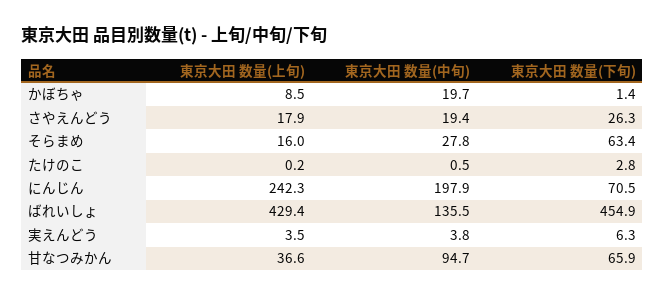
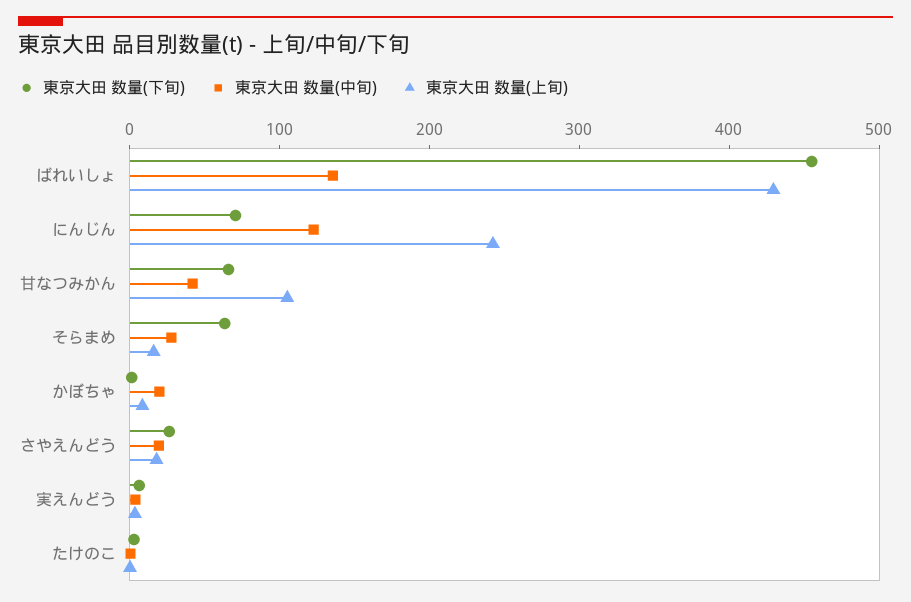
東京大田 数量(中旬), にんじん: 197.9 -> 120
東京大田 数量(上旬), 甘なつみかん: 36.6 -> 100
東京大田 数量(中旬), 甘なつみかん: 94.7 -> 40

